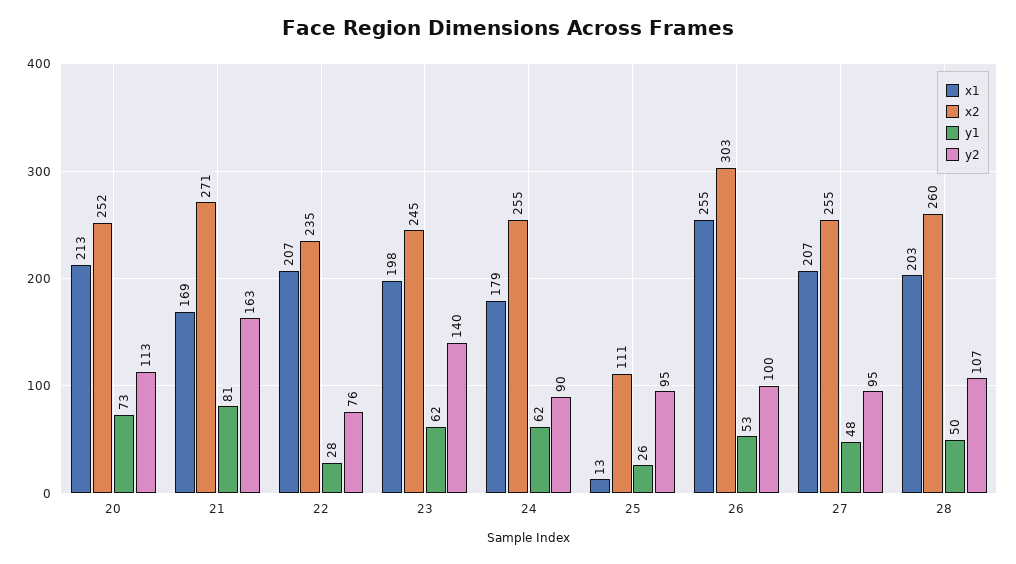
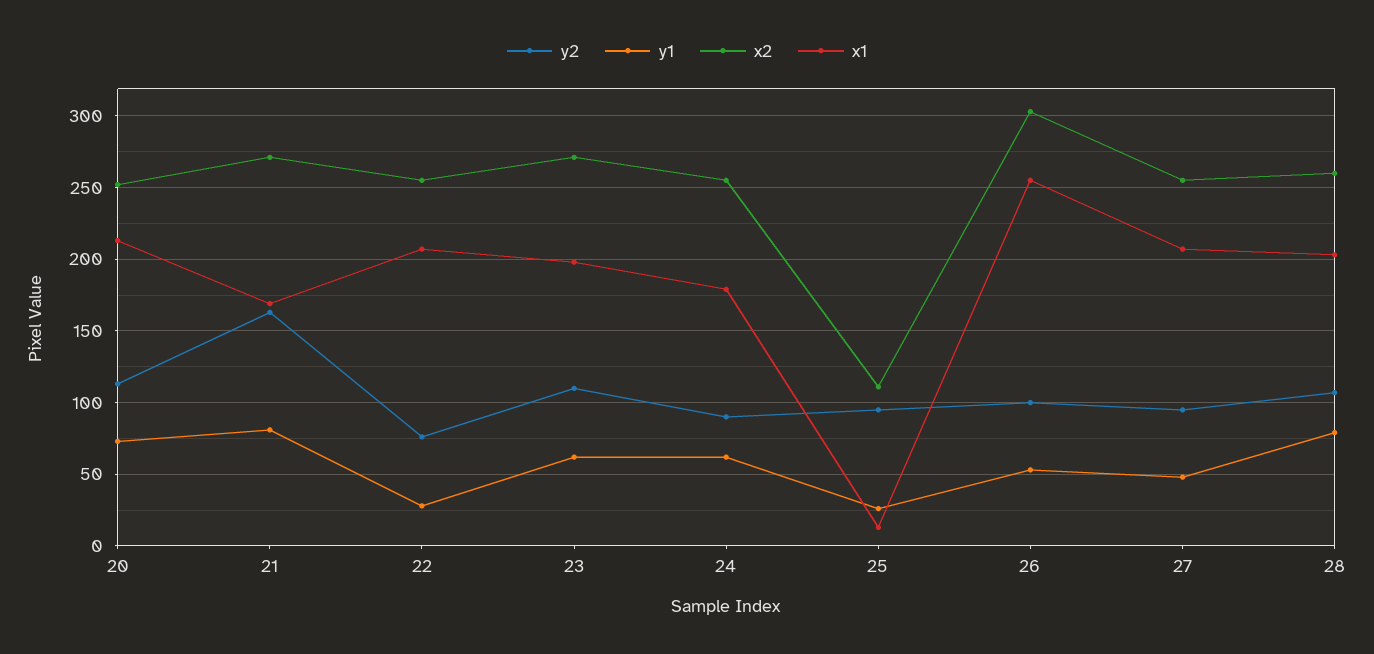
x2, 22: 235 -> 255
x2, 23: 245 -> 270
y2, 23: 140 -> 110
y1, 28: 50 -> 80

